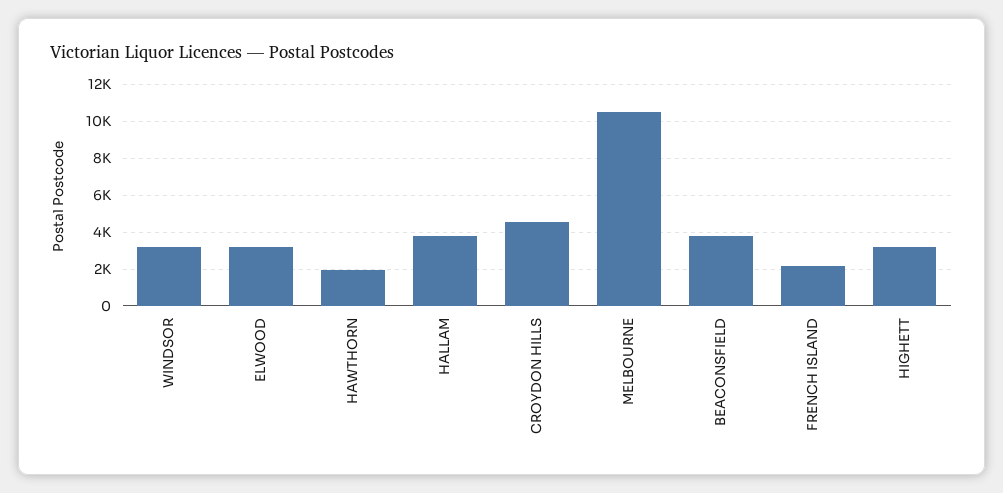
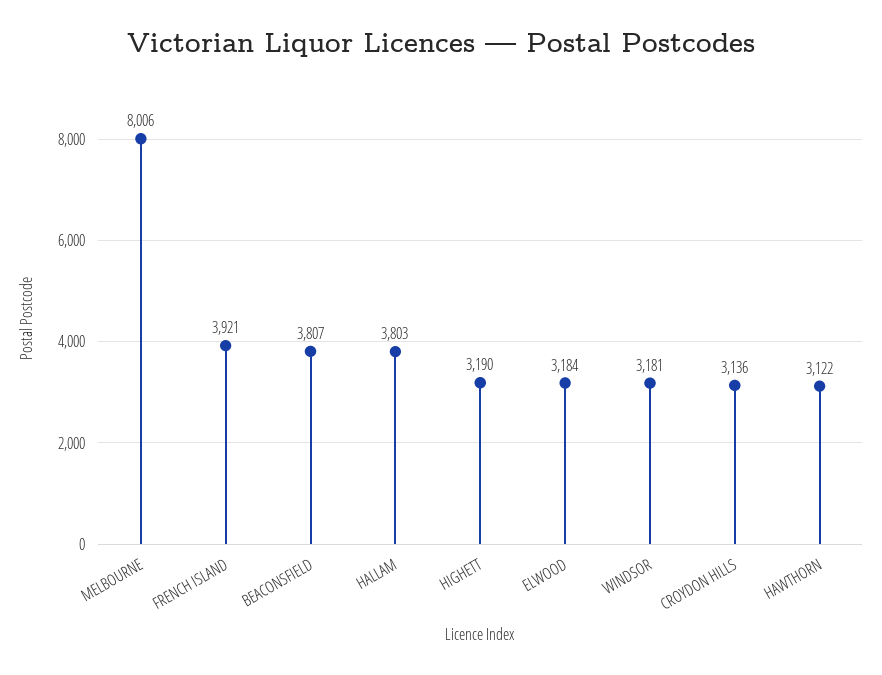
HAWTHORN: 2000 -> 3122
CROYDON HILLS: 4500 -> 3136
MELBOURNE: 10500 -> 8006
FRENCH ISLAND: 2000 -> 3921

